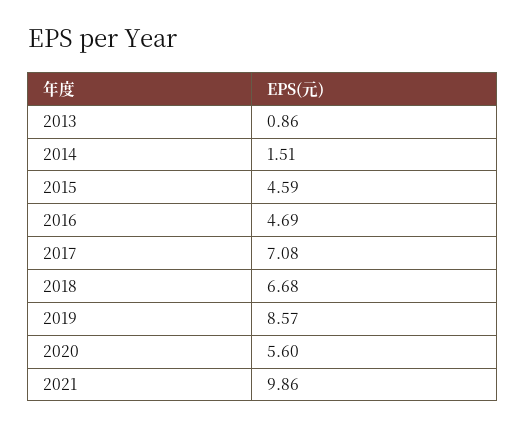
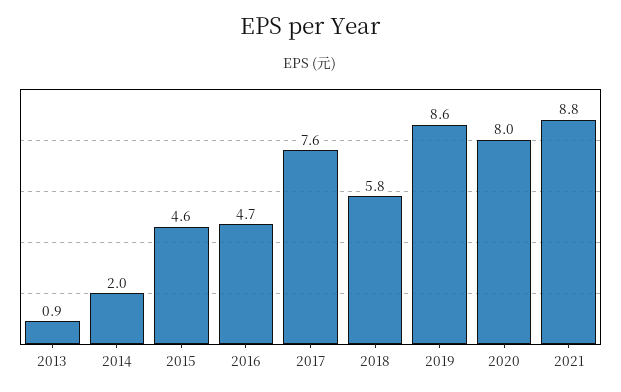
2014: 1.51 -> 2
2017: 7.08 -> 7.6
2018: 6.68 -> 5.8
2020: 5.6 -> 8
2021: 9.86 -> 8.8

